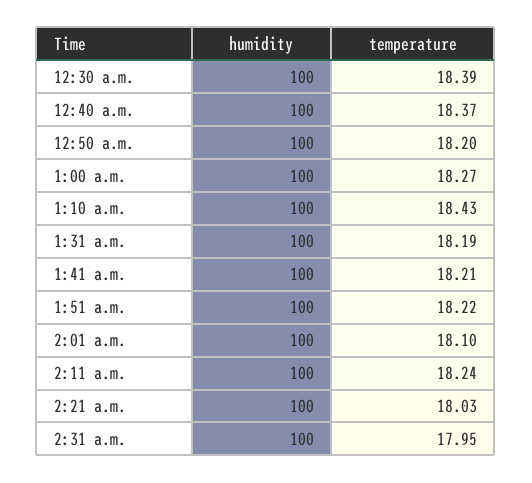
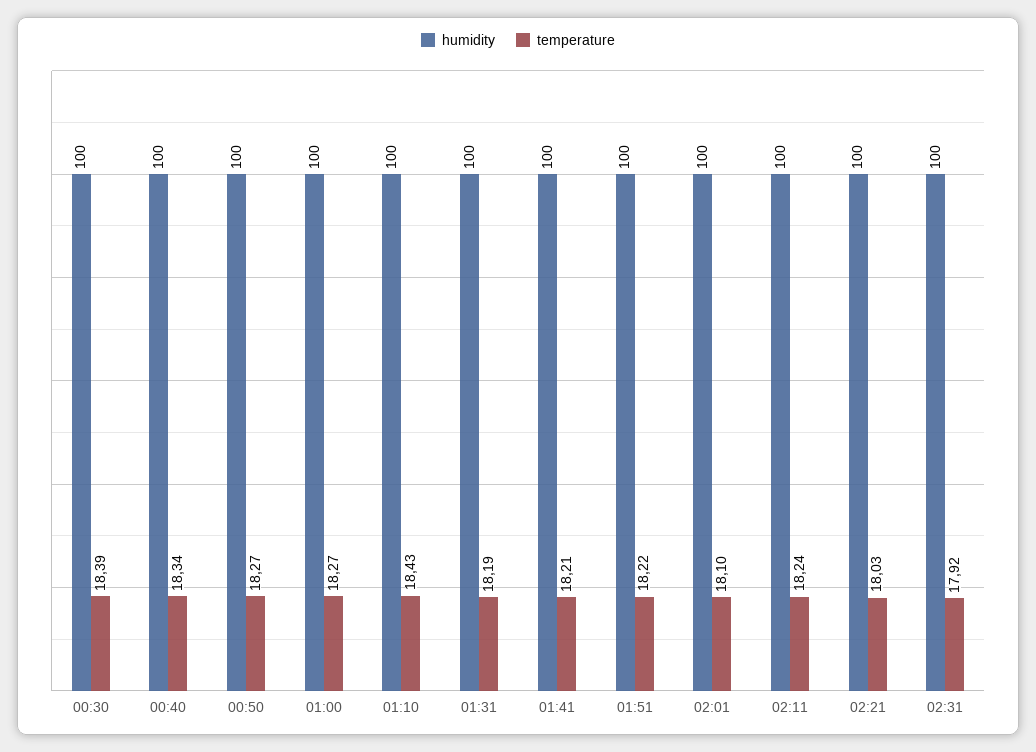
temperature, 12:40 a.m.: 18.37 -> 18.34
temperature, 12:50 a.m.: 18.2 -> 18.27
temperature, 2:31 a.m.: 17.95 -> 17.92

